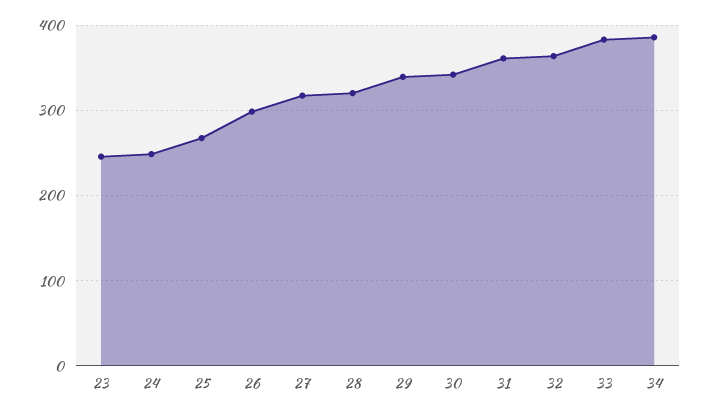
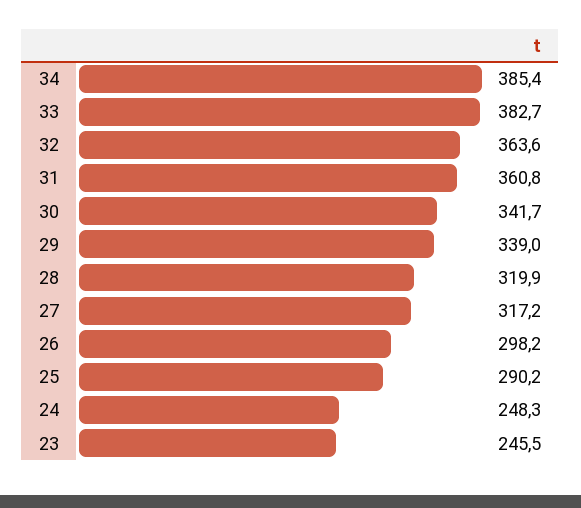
25: 270 -> 290.2

